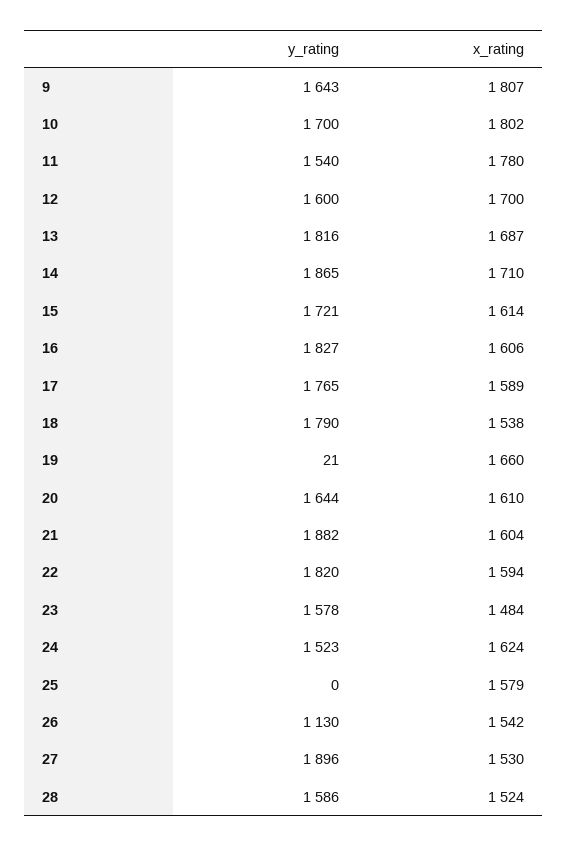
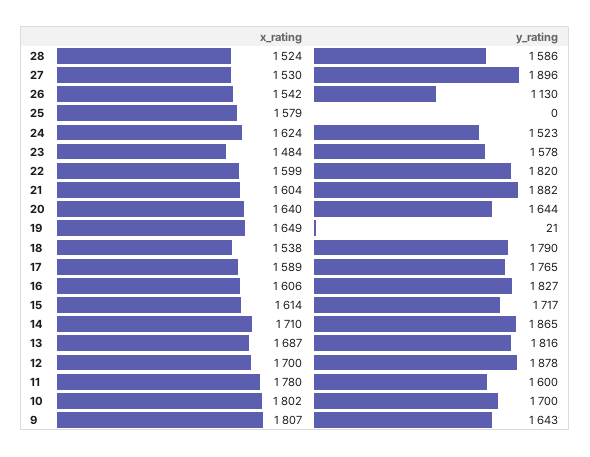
y_rating, 11: 1540 -> 1600
y_rating, 12: 1600 -> 1878
y_rating, 15: 1721 -> 1717
x_rating, 19: 1660 -> 1649
x_rating, 20: 1610 -> 1640
x_rating, 22: 1594 -> 1599

